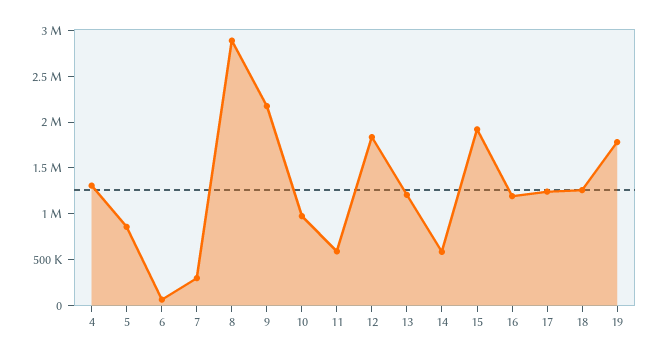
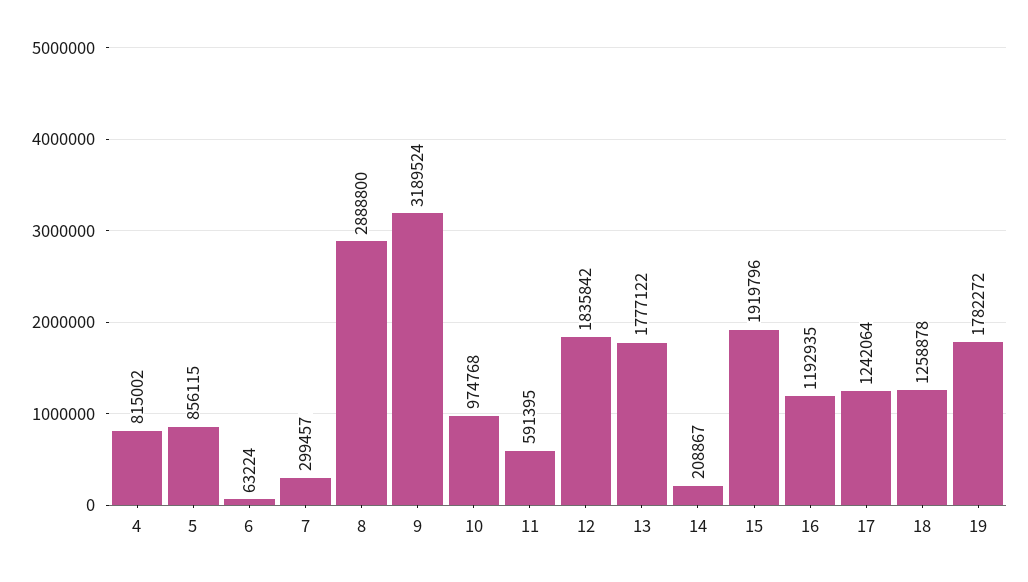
4: 1300000 -> 815002
9: 2200000 -> 3189524
13: 1200000 -> 1777122
14: 600000 -> 208867

